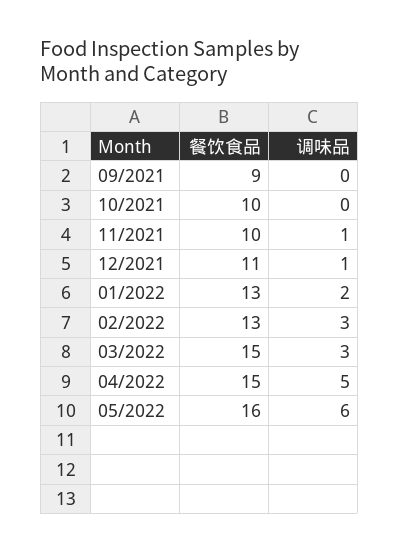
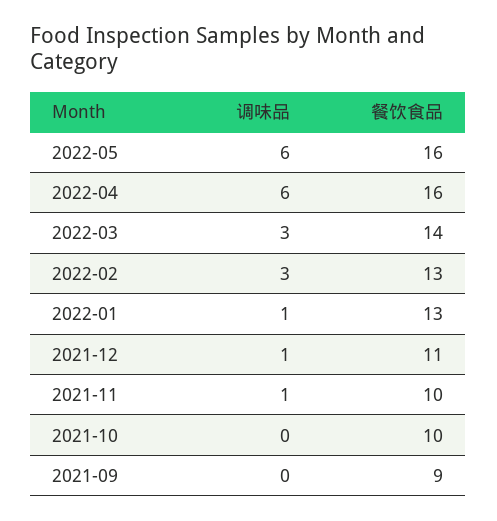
调味品, 01/2022: 2 -> 1
餐饮食品, 03/2022: 15 -> 14
餐饮食品, 04/2022: 15 -> 16
调味品, 04/2022: 5 -> 6

